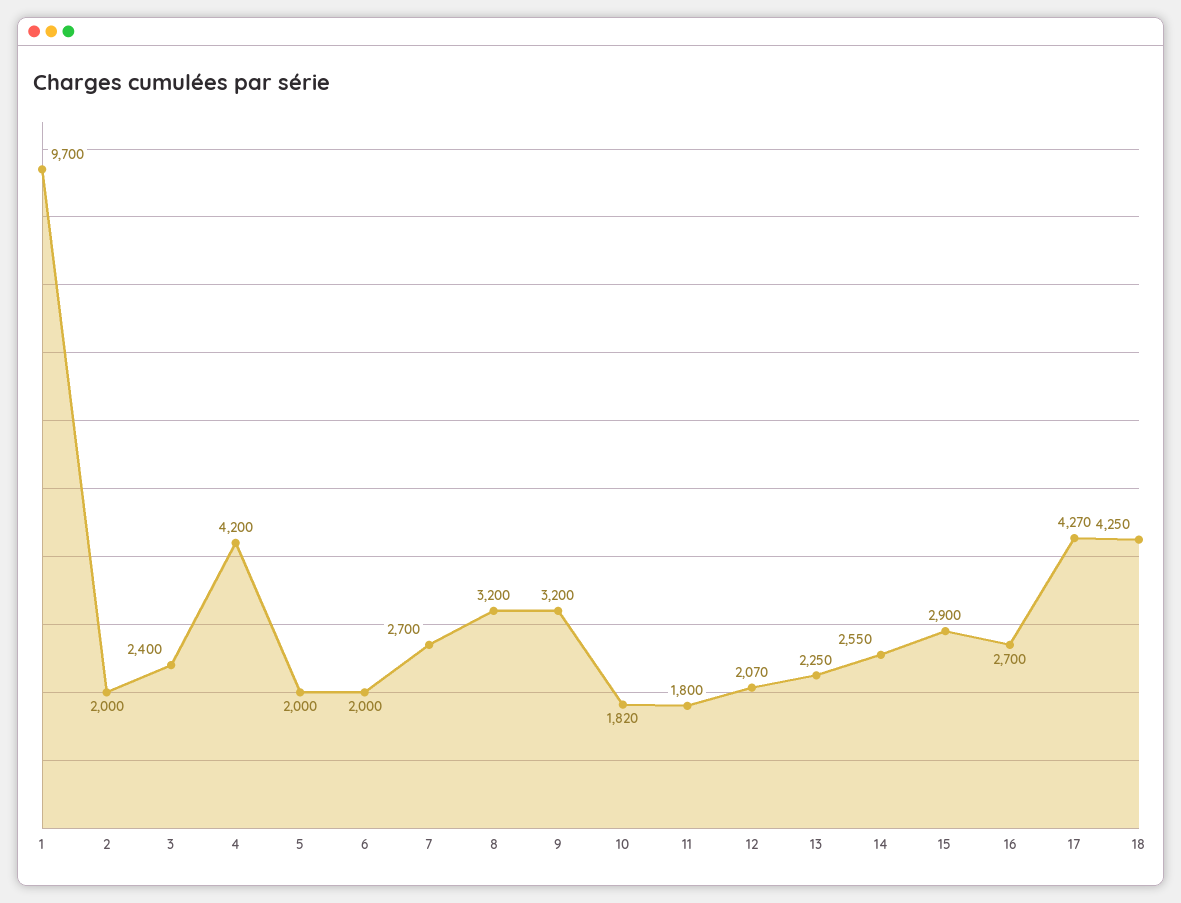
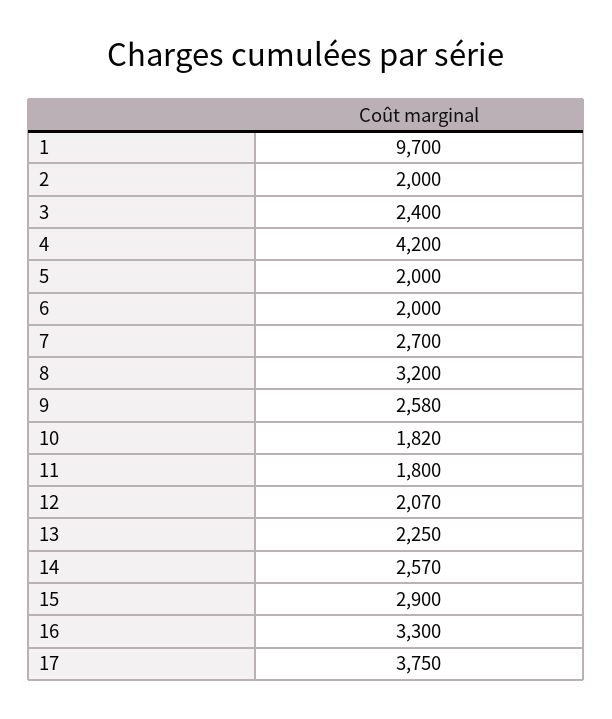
9: 3200 -> 2580
14: 2550 -> 2570
16: 2700 -> 3300
17: 4270 -> 3750
18: 4250 -> none

